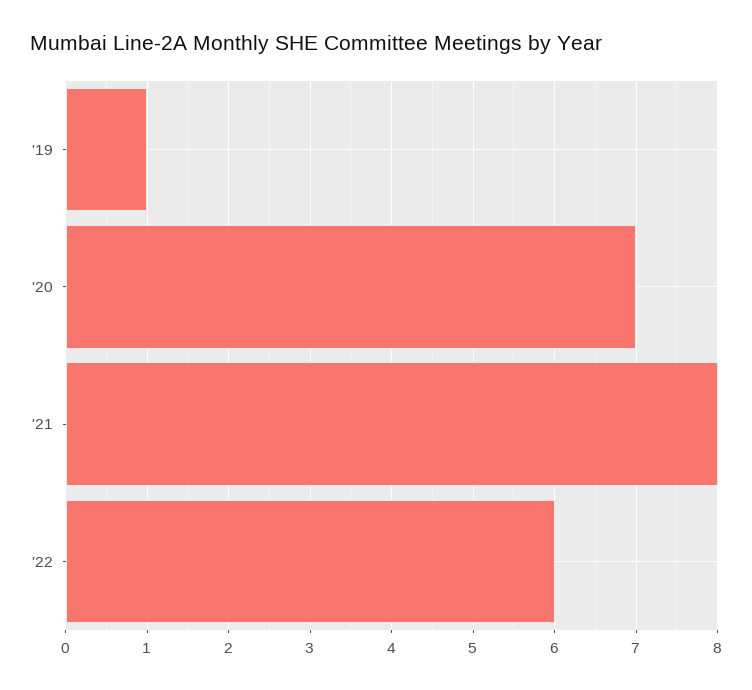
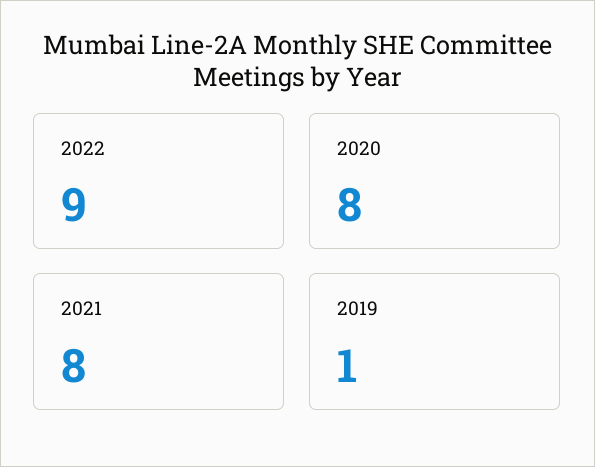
'20: 7 -> 8
'22: 6 -> 9

